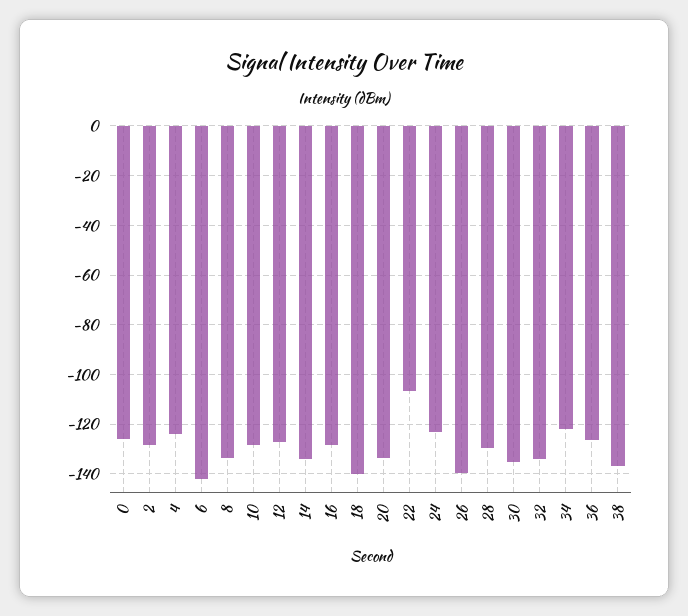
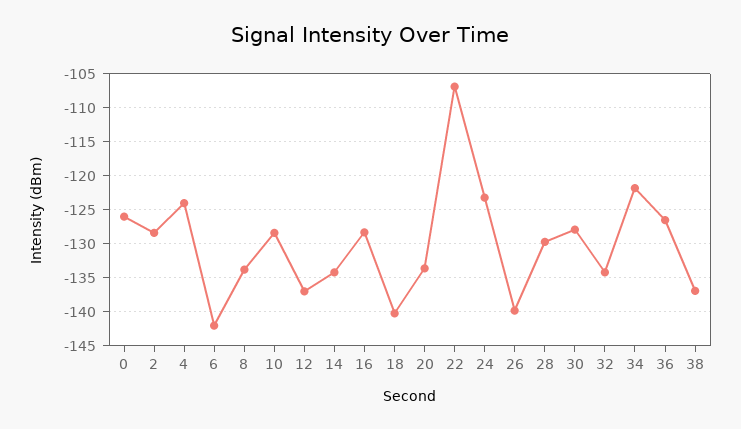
12: -127.5 -> -137
30: -135 -> -128

